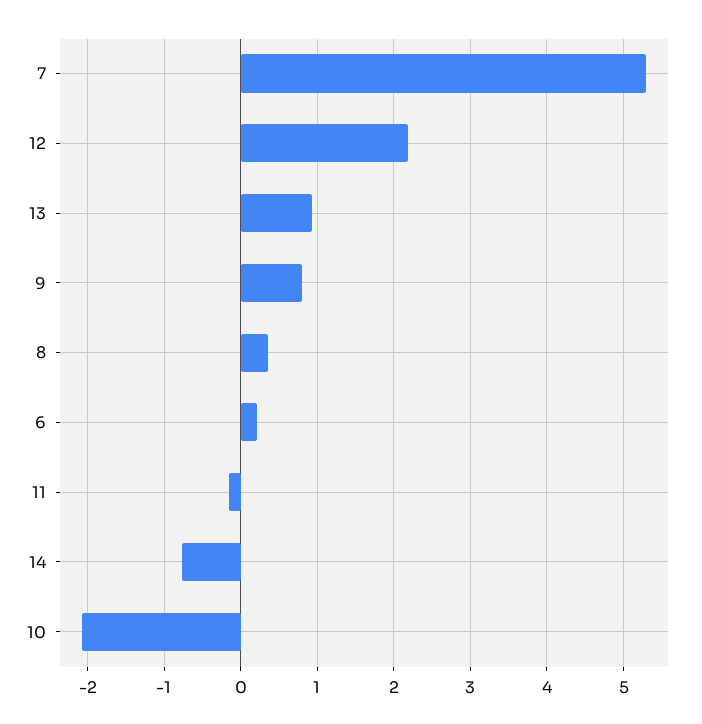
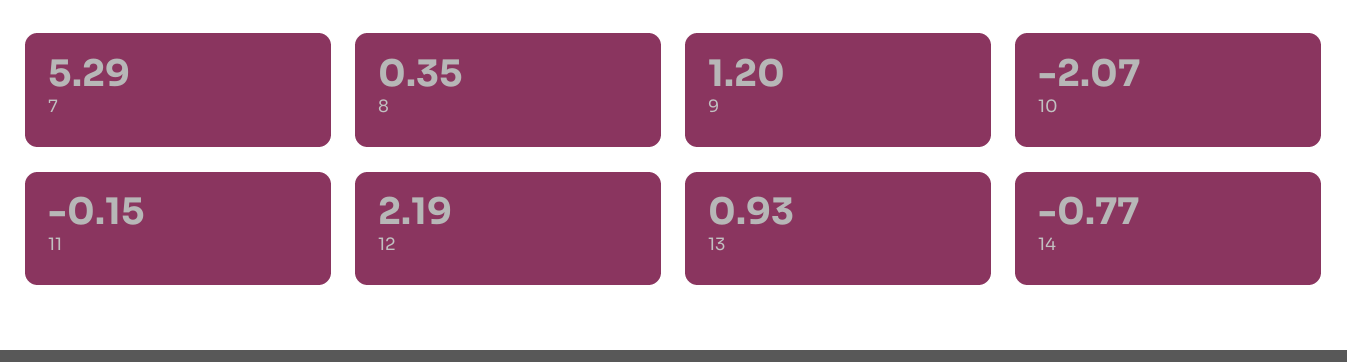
9: 0.8 -> 1.2
6: 0.2 -> none

